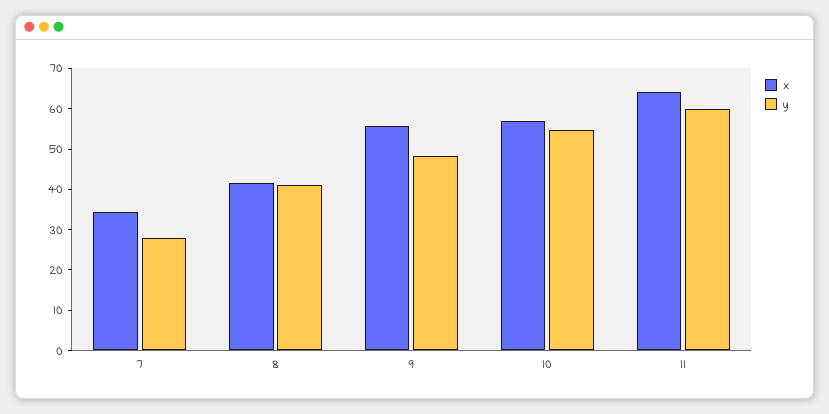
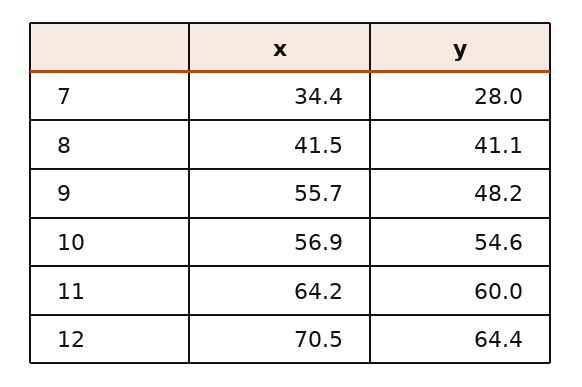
x, 12: none -> 70.5
y, 12: none -> 64.4

